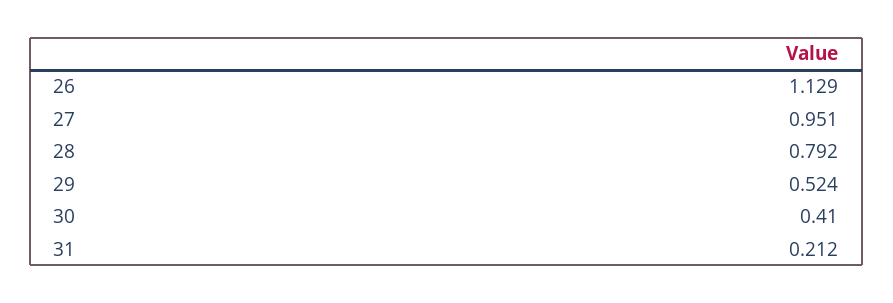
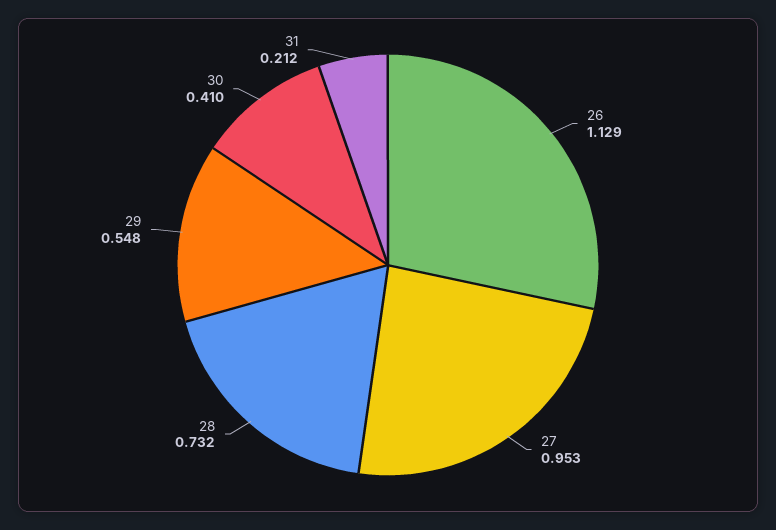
27: 0.951 -> 0.953
28: 0.792 -> 0.732
29: 0.524 -> 0.548

